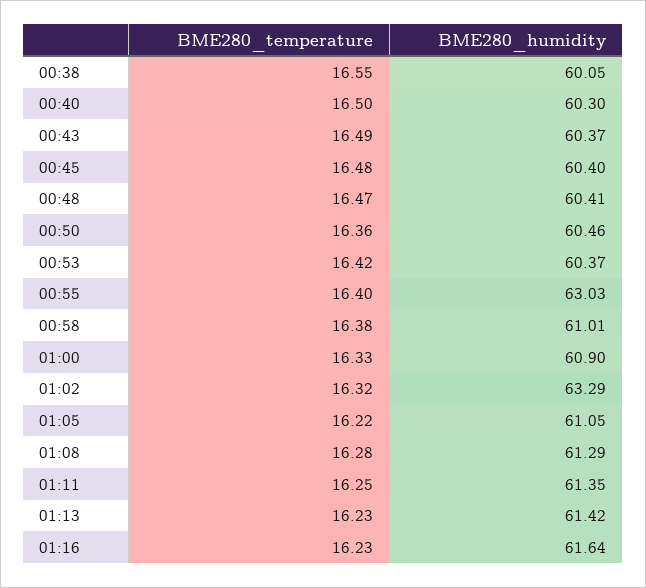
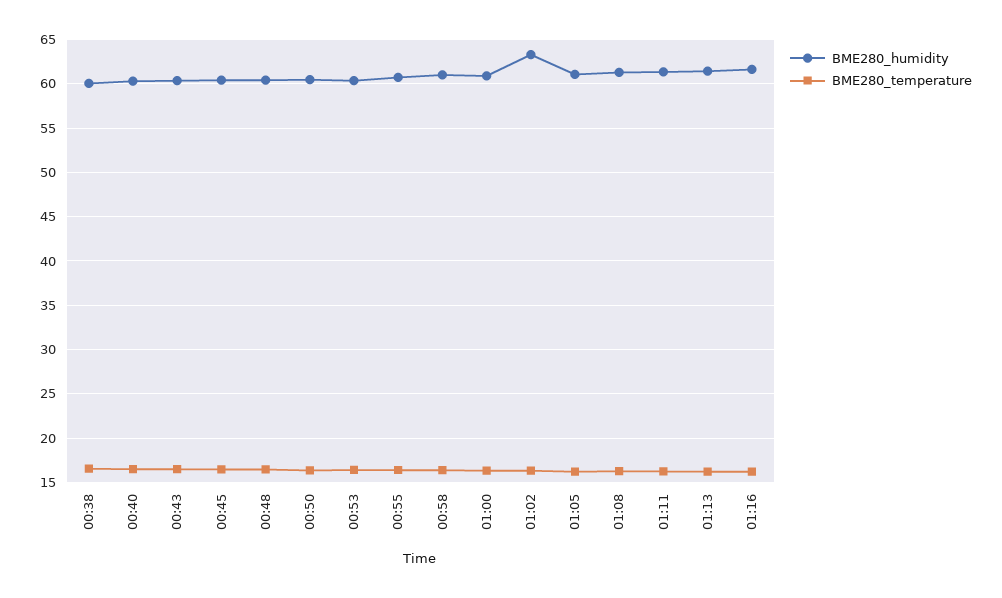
BME280_humidity, 00:55: 63.03 -> 61

